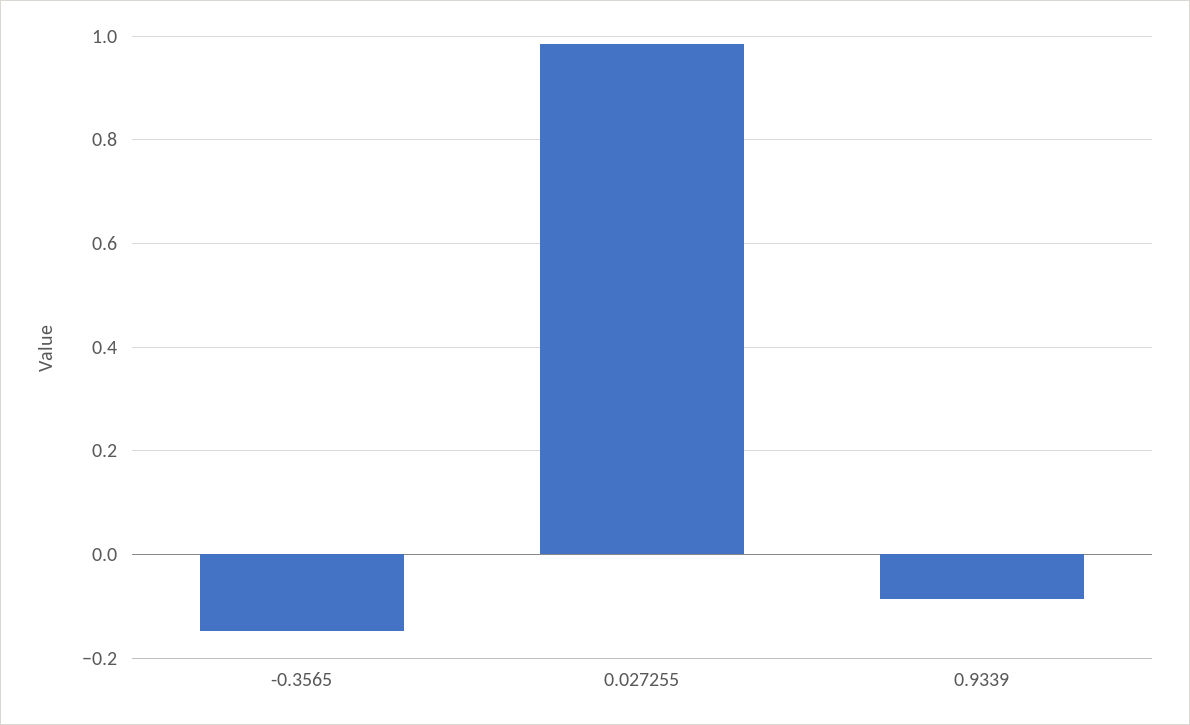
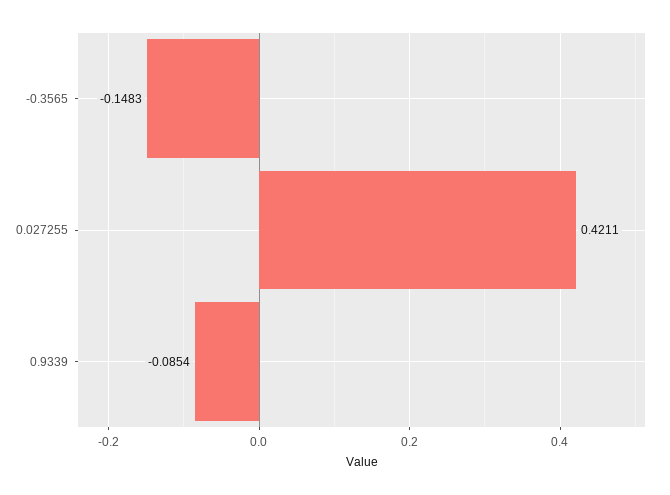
0.027255: 0.98 -> 0.4211

